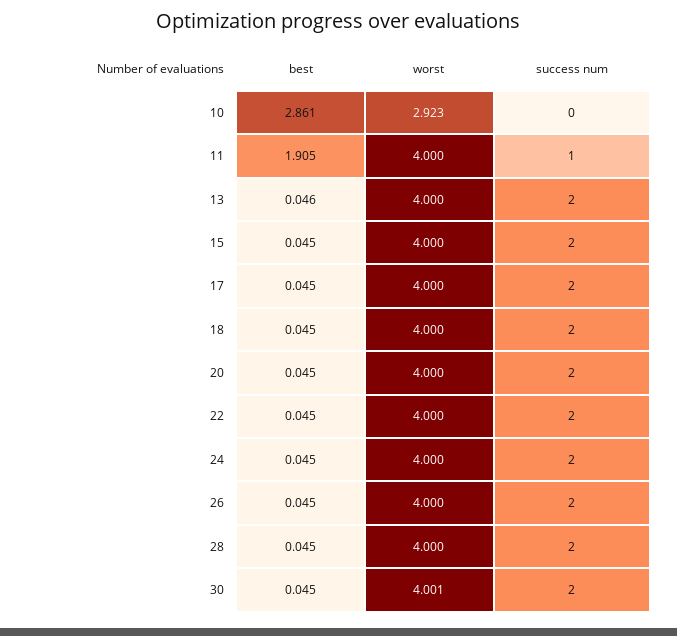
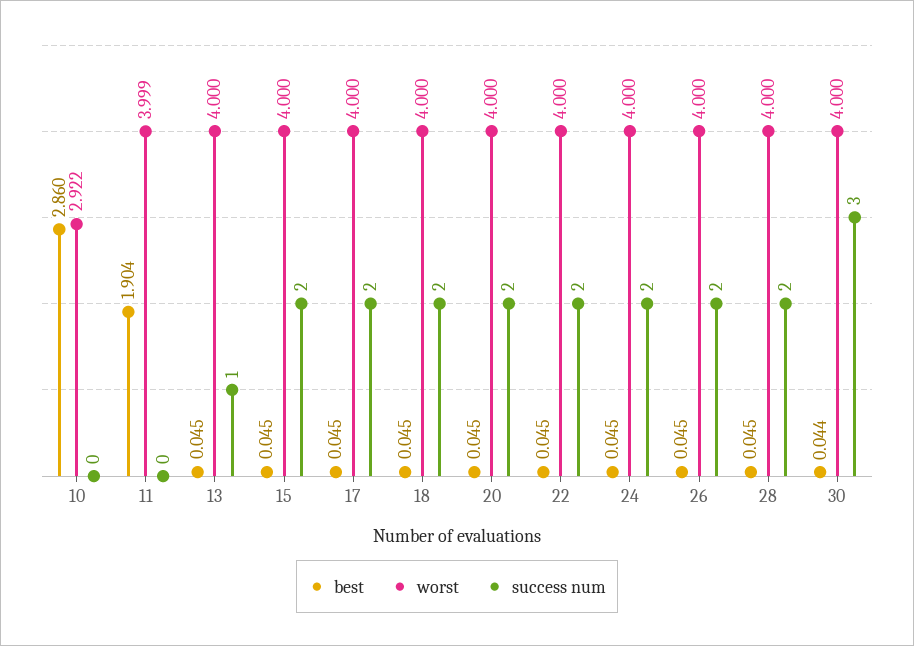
best, 10: 2.861 -> 2.86
worst, 10: 2.923 -> 2.922
best, 11: 1.905 -> 1.904
worst, 11: 4 -> 3.999
success num, 11: 1 -> 0
best, 13: 0.046 -> 0.045
success num, 13: 2 -> 1
best, 30: 0.045 -> 0.044
worst, 30: 4.001 -> 4
success num, 30: 2 -> 3

